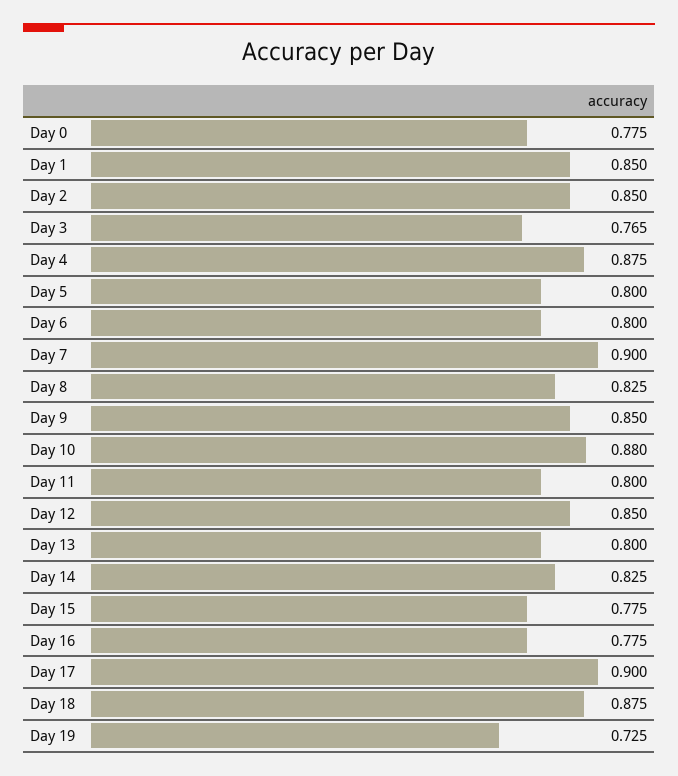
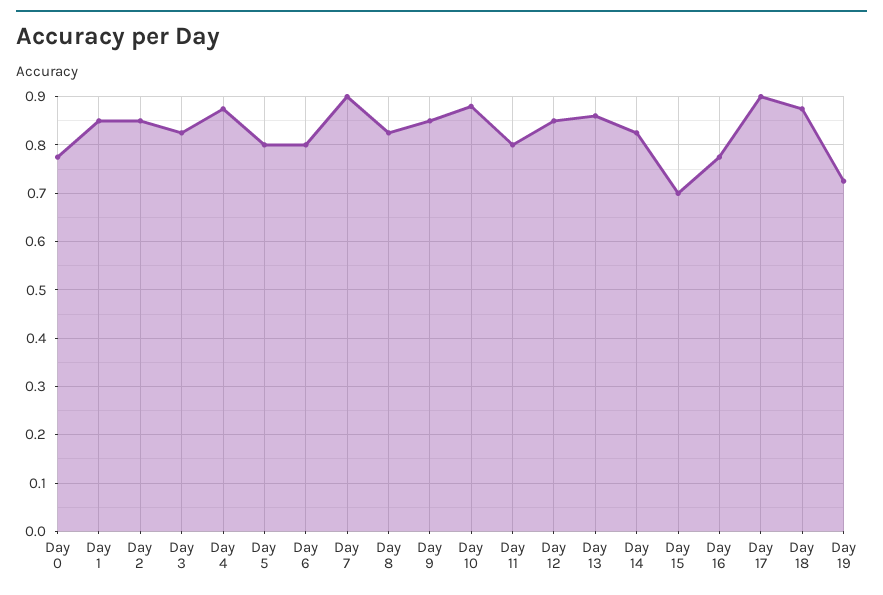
Day 3: 0.765 -> 0.82
Day 13: 0.8 -> 0.86
Day 15: 0.775 -> 0.7

